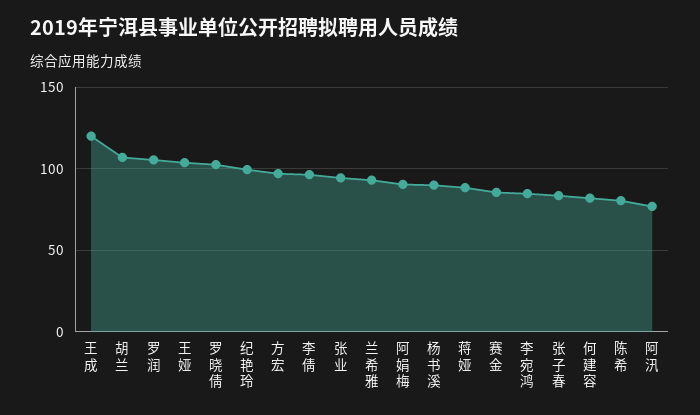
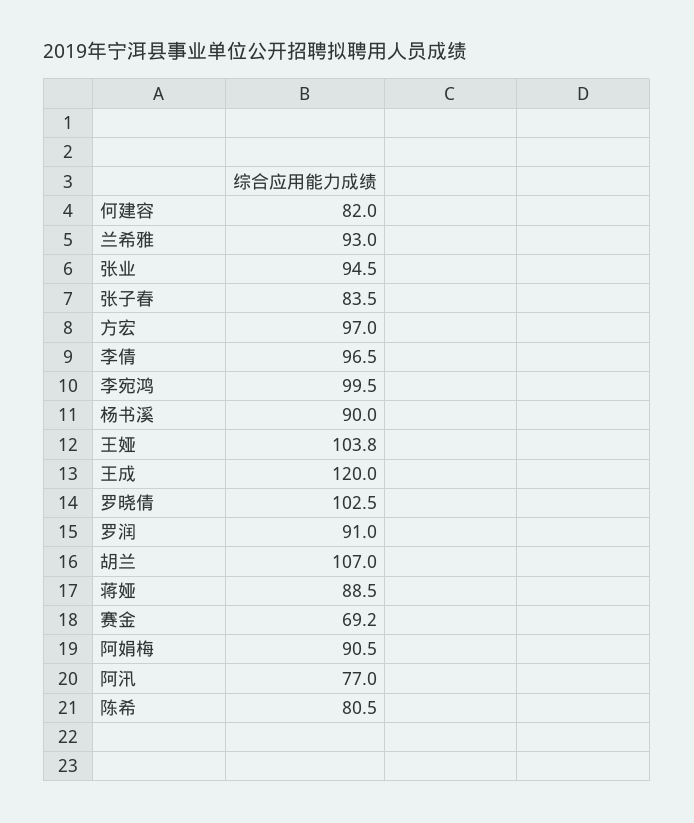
罗润: 105 -> 91
纪艳玲: 100 -> none
赛金: 85 -> 69.2
李宛鸿: 85 -> 99.5

